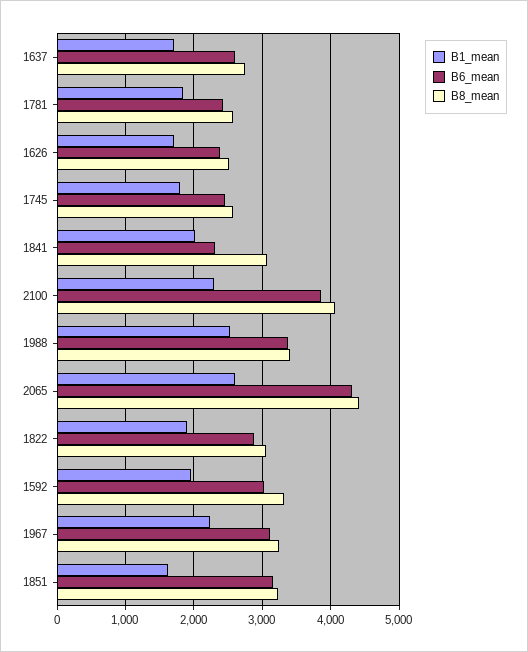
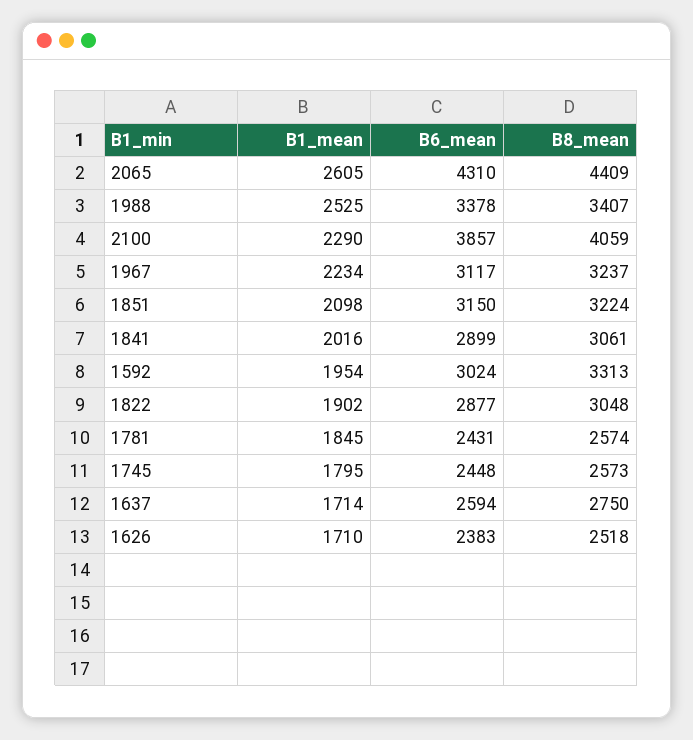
B6_mean, 1841: 2300 -> 2899
B1_mean, 1851: 1600 -> 2098

